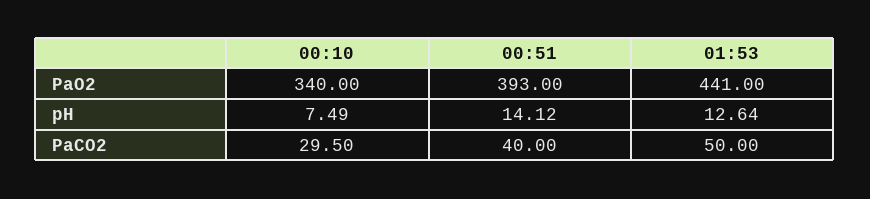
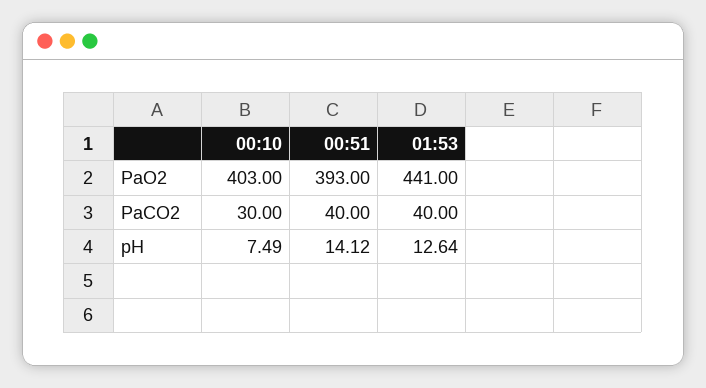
00:10, PaO2: 340 -> 403
00:10, PaCO2: 29.5 -> 30
01:53, PaCO2: 50 -> 40

